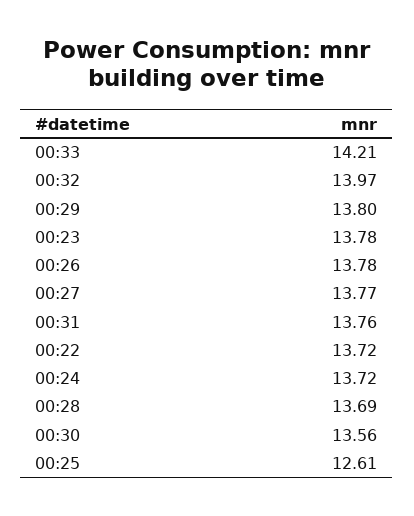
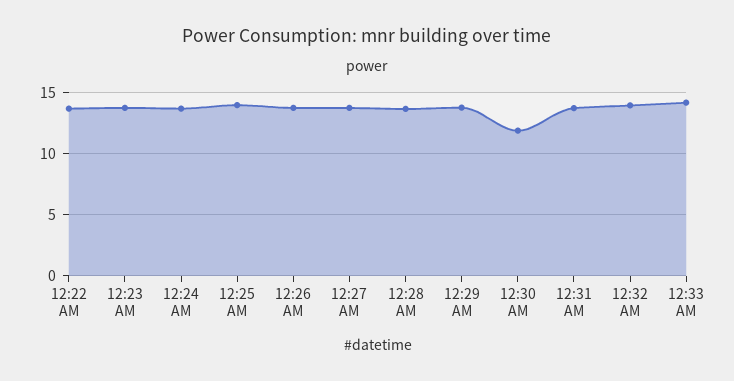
00:30: 13.56 -> 12
00:25: 12.61 -> 14

